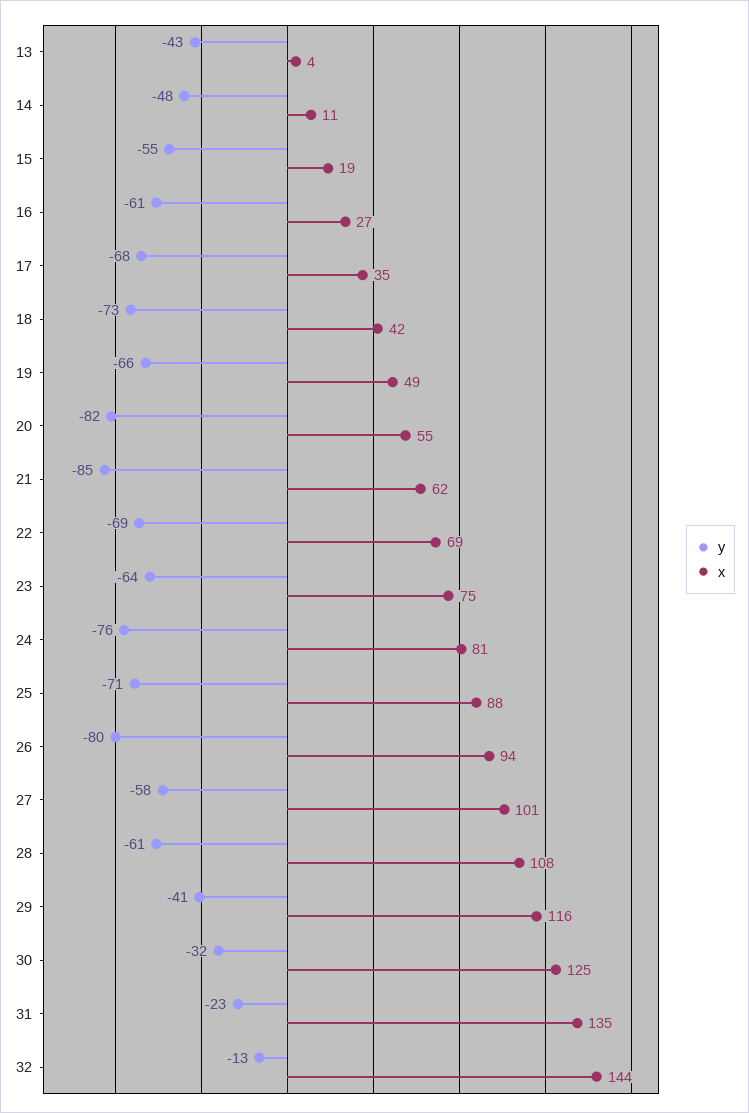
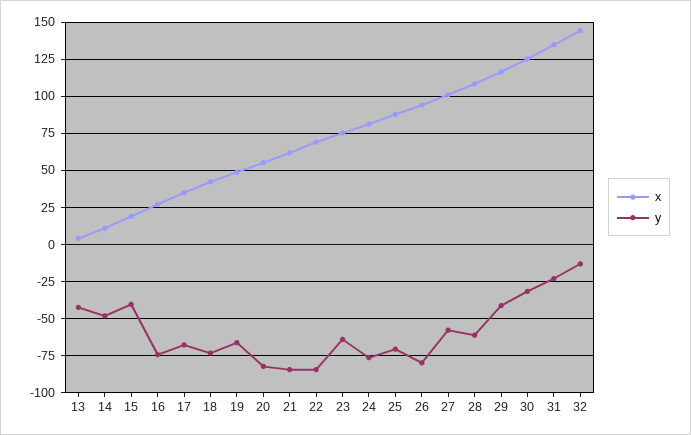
y, 15: -55 -> -40
y, 16: -61 -> -75
y, 22: -69 -> -85

